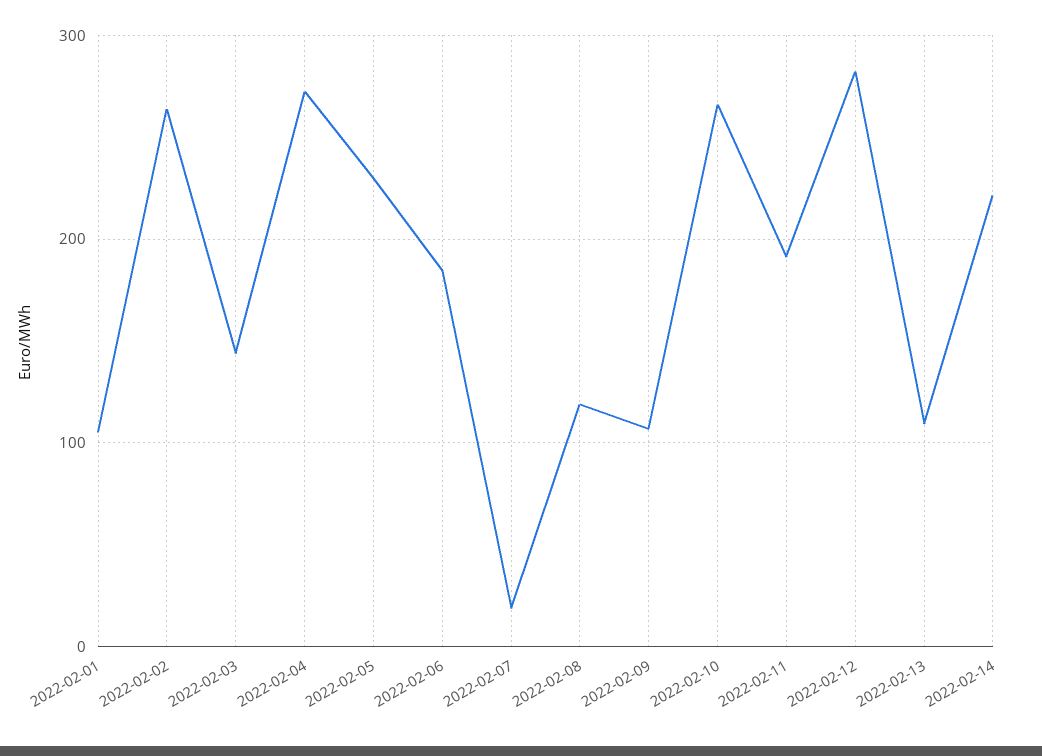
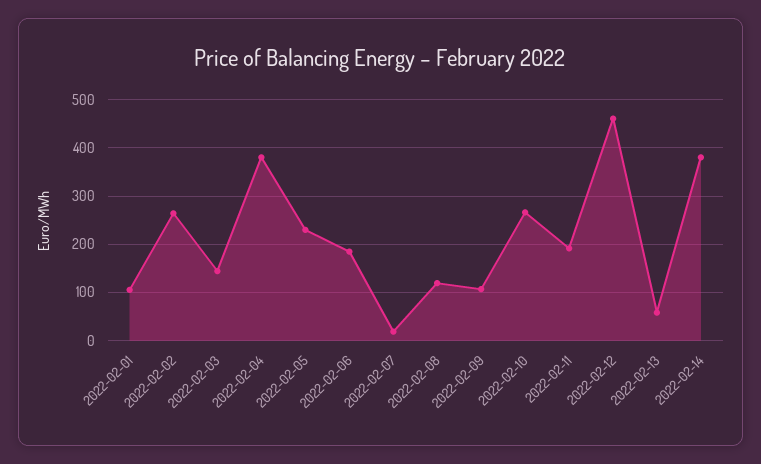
2022-02-04: 270 -> 380
2022-02-12: 280 -> 460
2022-02-13: 110 -> 60
2022-02-14: 220 -> 380

